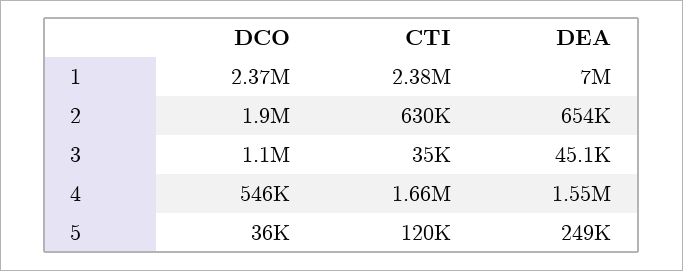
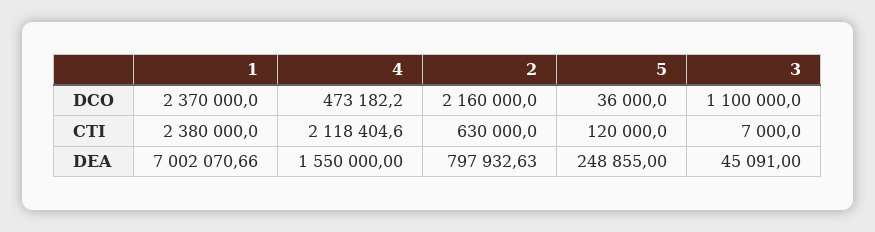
DCO, 2: 1900000 -> 2160000
DEA, 2: 654000 -> 797932.63
CTI, 3: 35000 -> 7000
DCO, 4: 546000 -> 473182.2
CTI, 4: 1660000 -> 2118404.6

